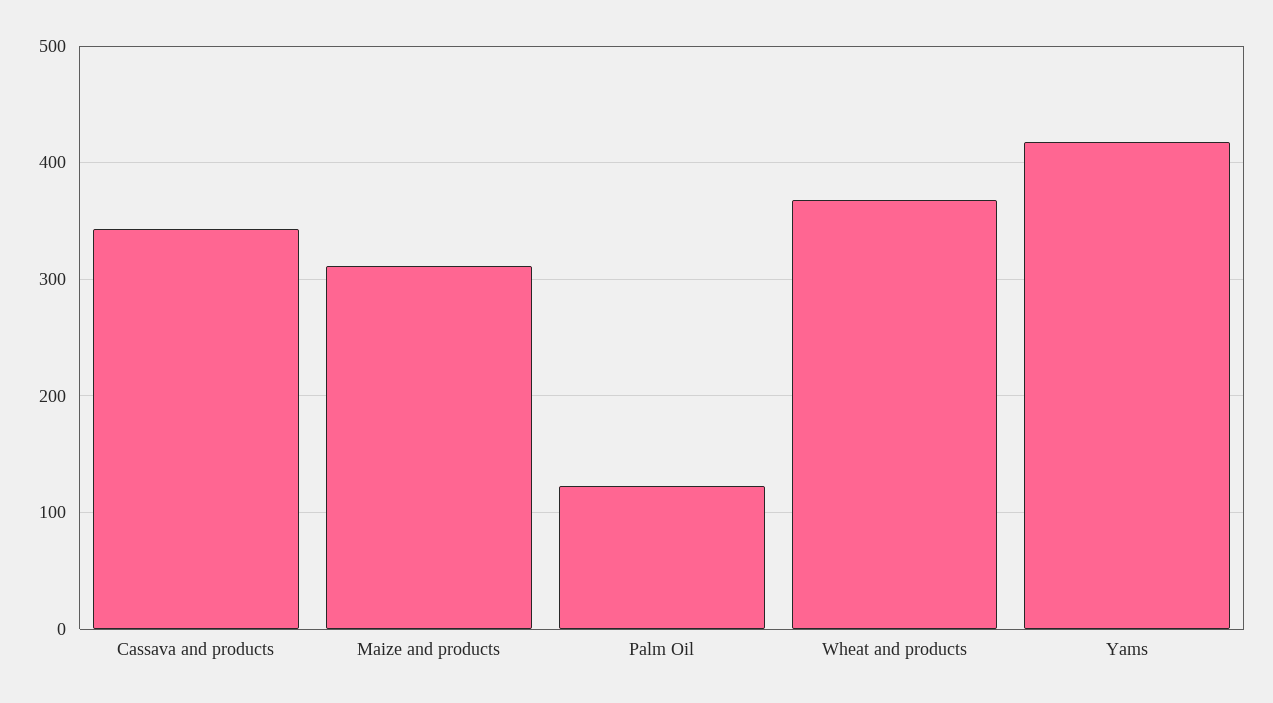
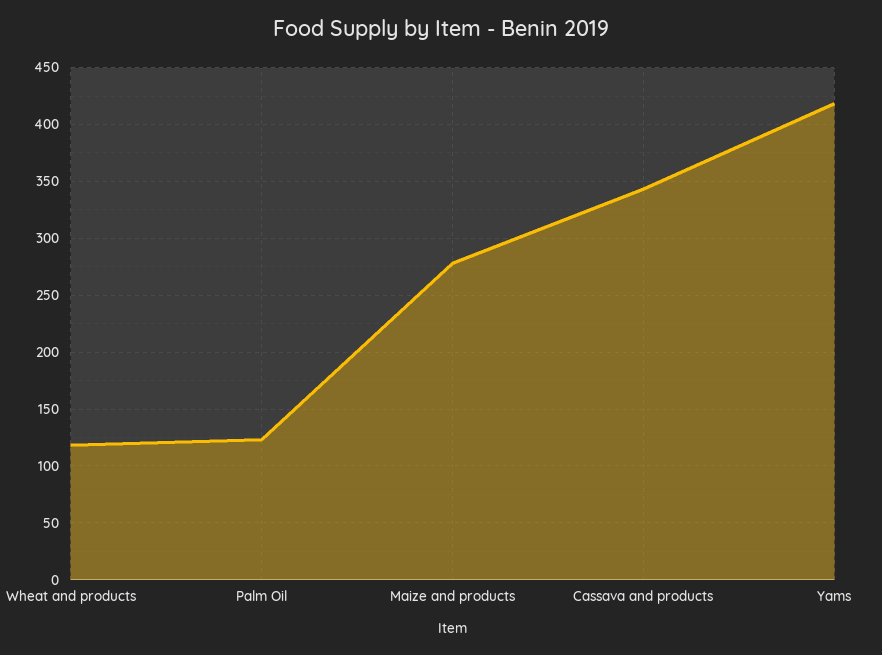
Maize and products: 310 -> 280
Wheat and products: 370 -> 120

